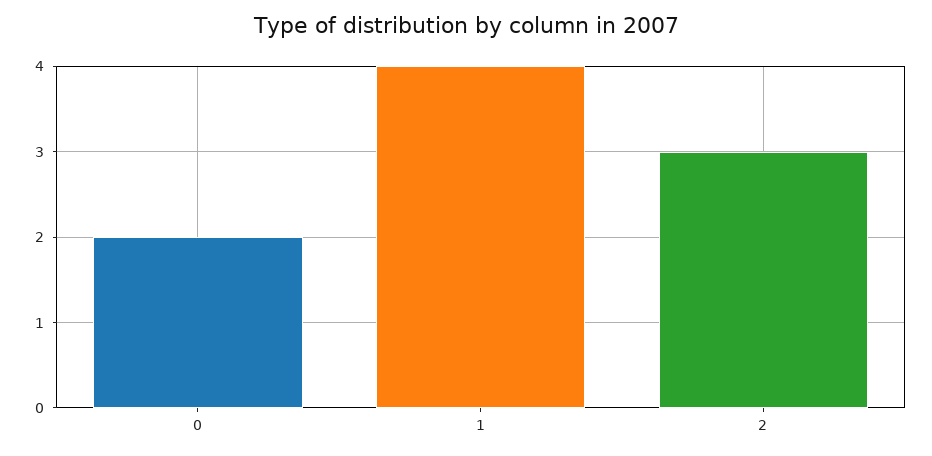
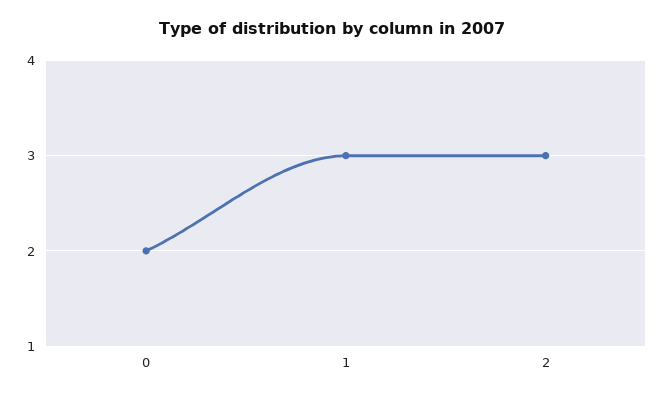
1: 4 -> 3

